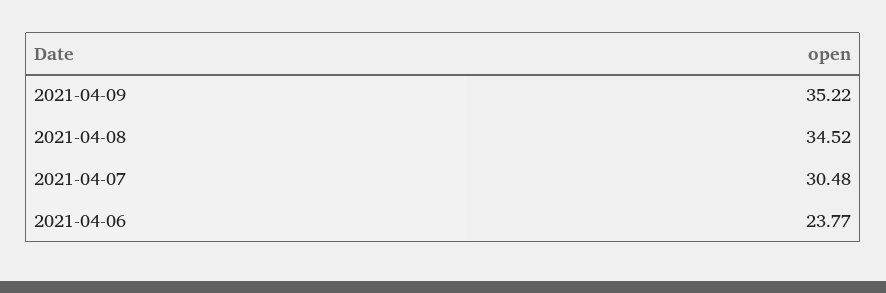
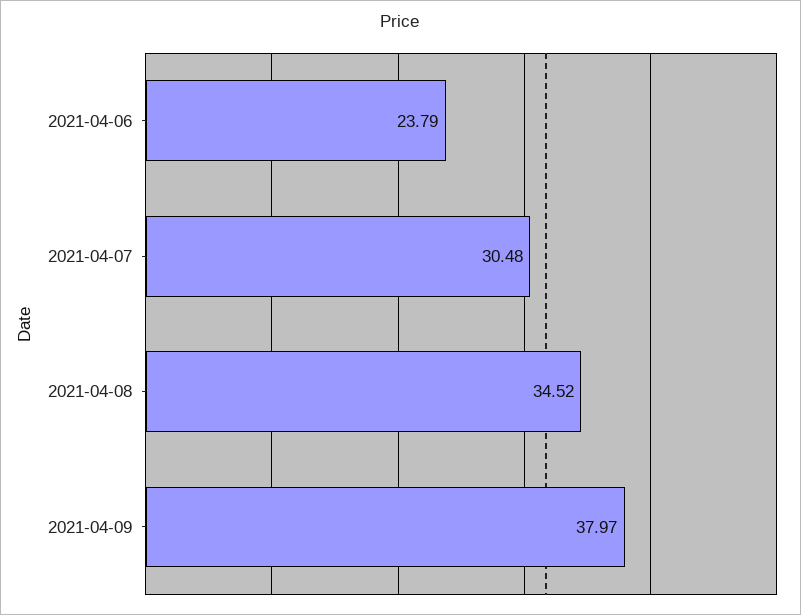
2021-04-09: 35.22 -> 37.97
2021-04-06: 23.77 -> 23.79

